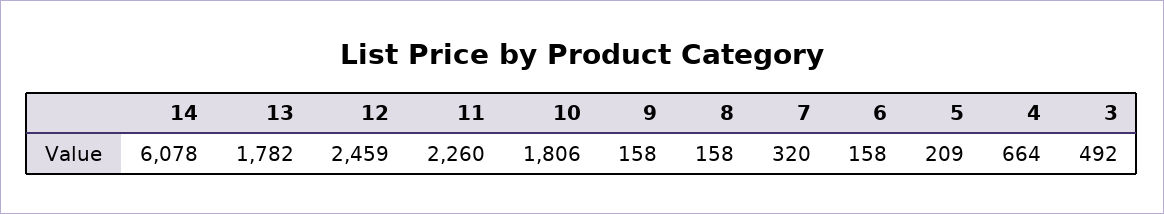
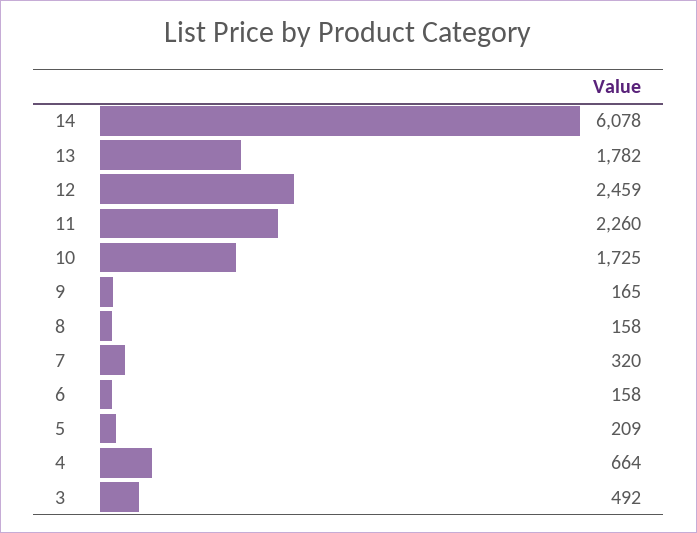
10: 1806 -> 1725
9: 158 -> 165

